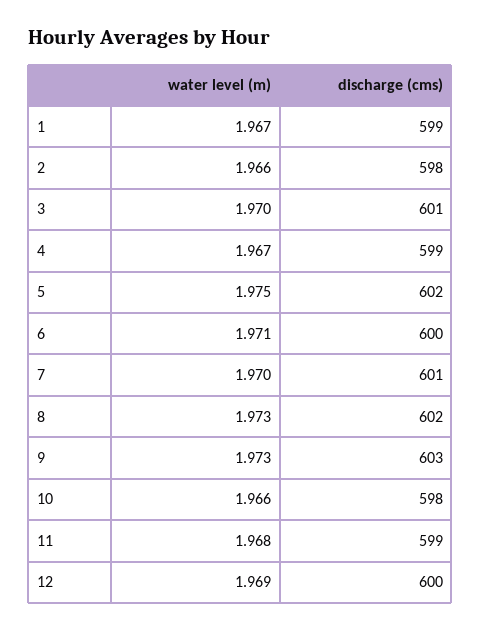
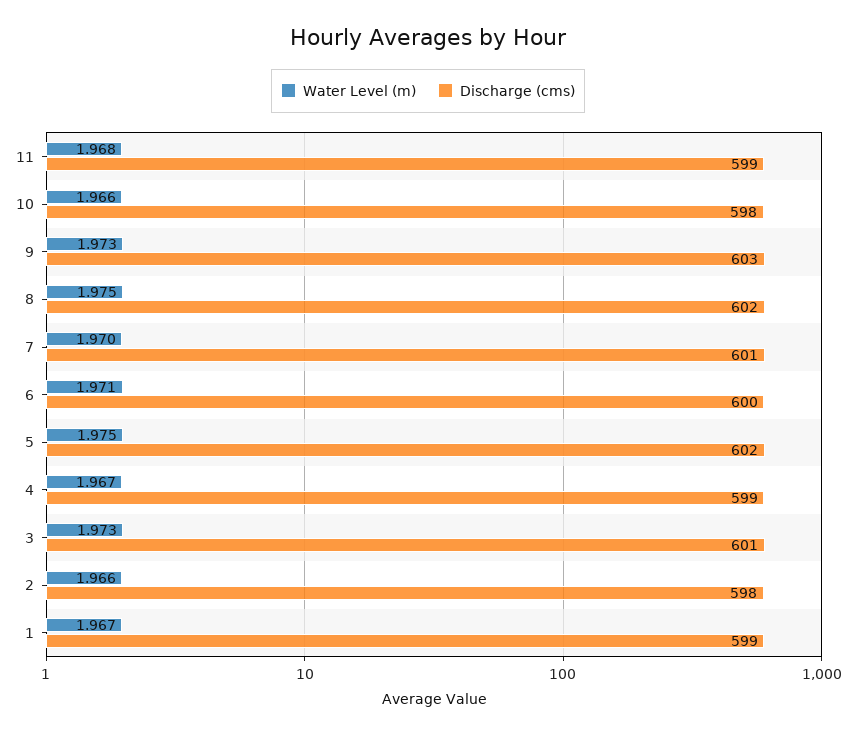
water level (m), 3: 1.97 -> 1.973
water level (m), 8: 1.973 -> 1.975
water level (m), 12: 1.969 -> none
discharge (cms), 12: 600 -> none

